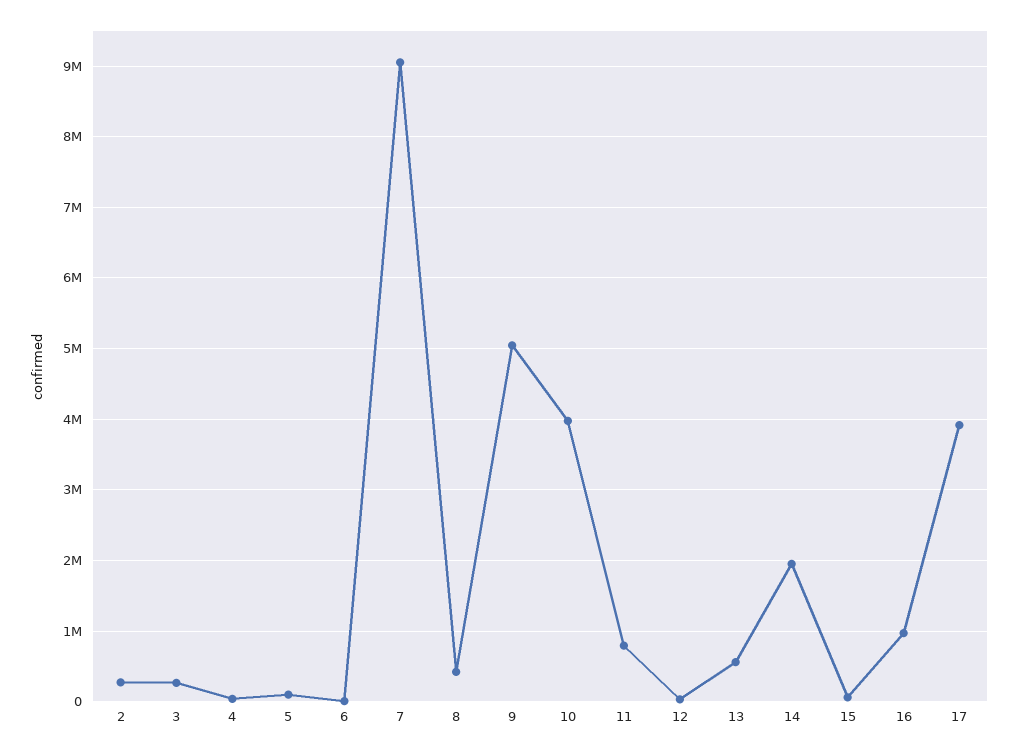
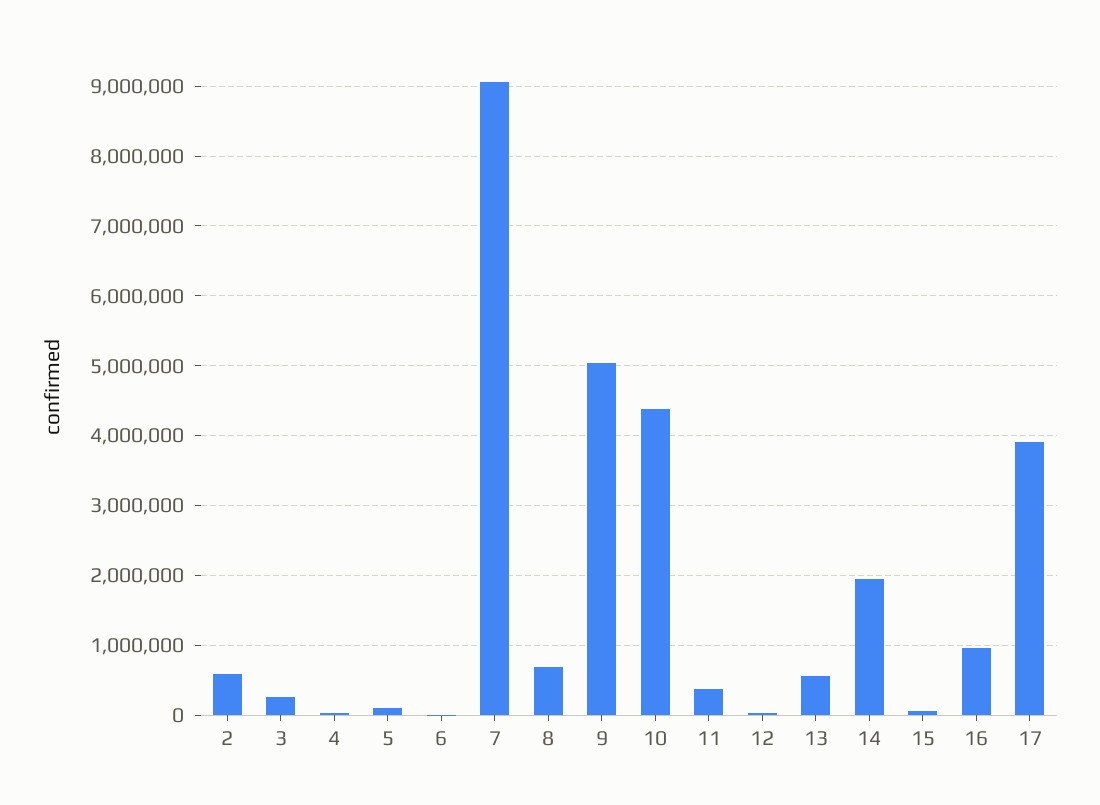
2: 300000 -> 600000
8: 400000 -> 700000
10: 4000000 -> 4400000
11: 800000 -> 400000

